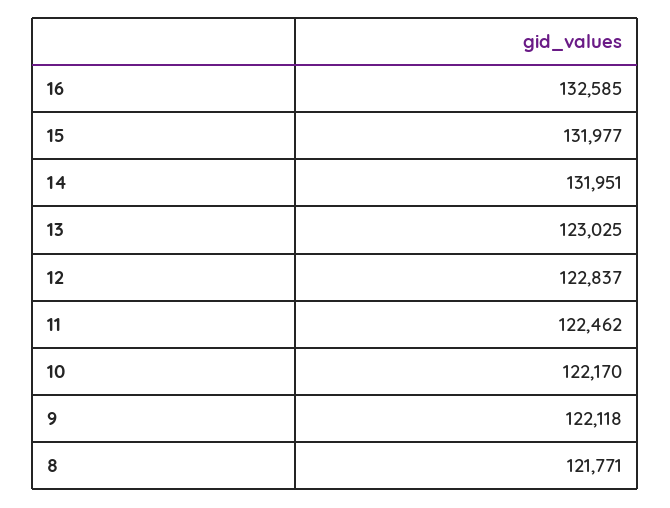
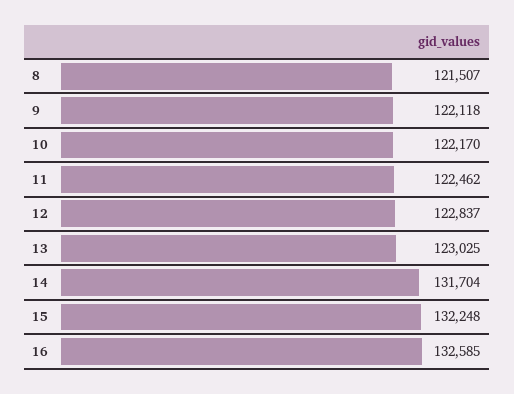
15: 131977 -> 132248
14: 131951 -> 131704
8: 121771 -> 121507

